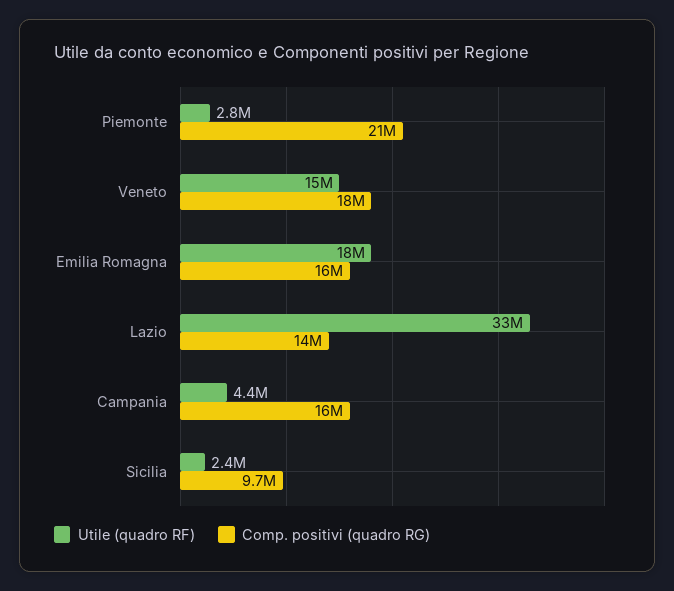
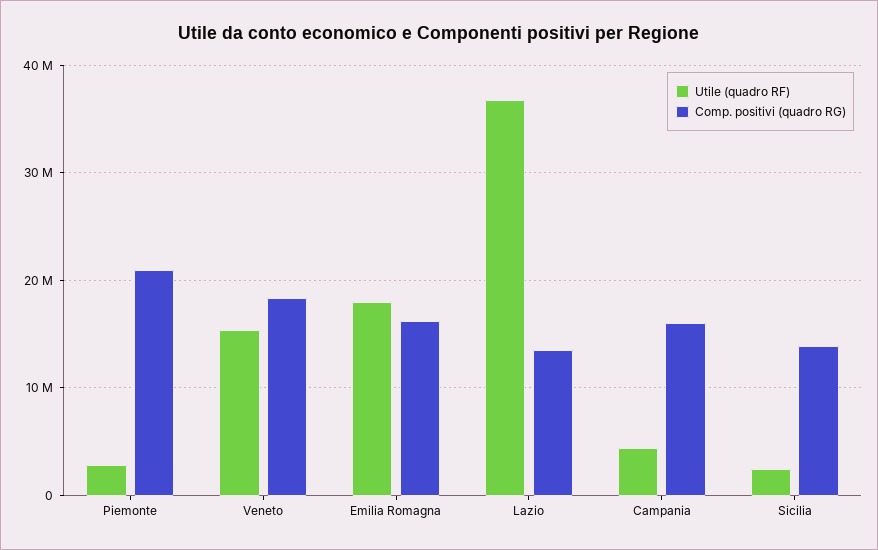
Utile (quadro RF), Lazio: 33000000 -> 37000000
Comp. positivi (quadro RG), Sicilia: 9700000 -> 14000000

